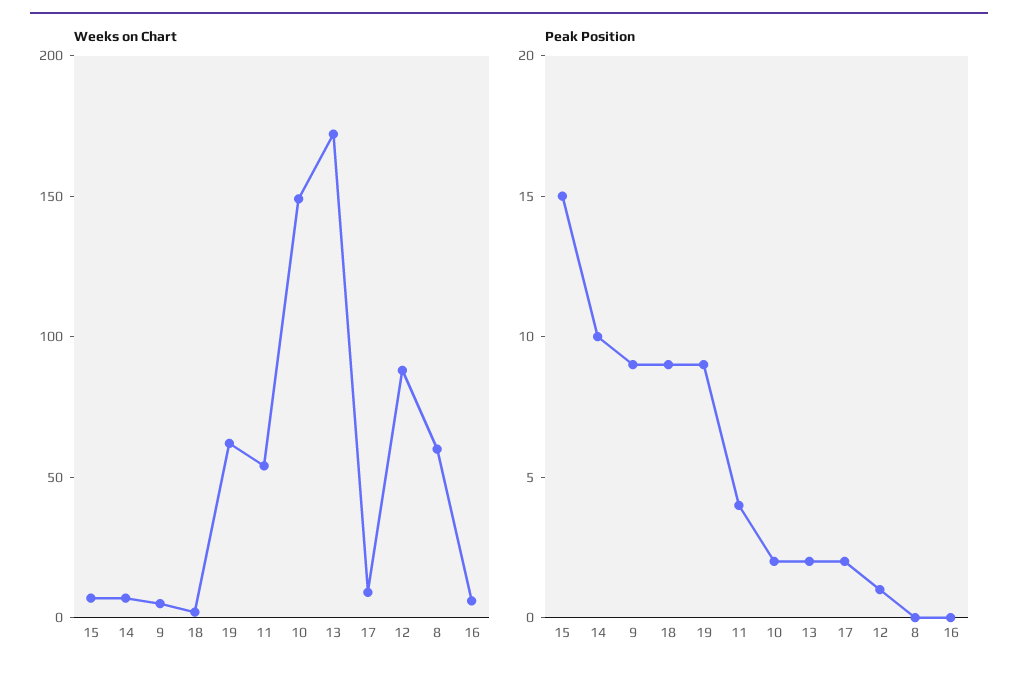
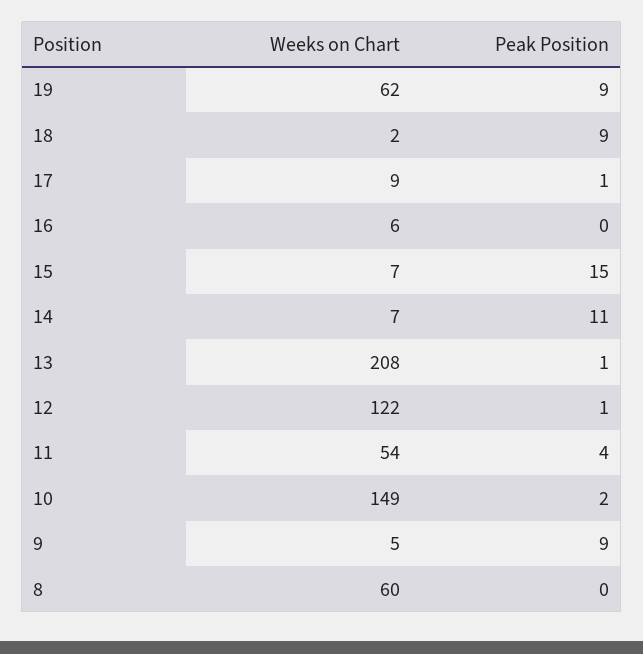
Weeks on Chart, 13: 170 -> 208
Weeks on Chart, 12: 90 -> 122
Peak Position, 14: 10 -> 11
Peak Position, 13: 2 -> 1
Peak Position, 17: 2 -> 1

